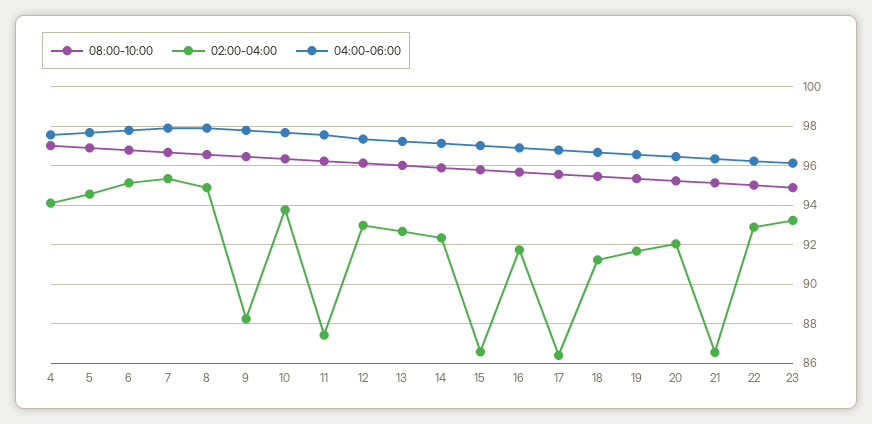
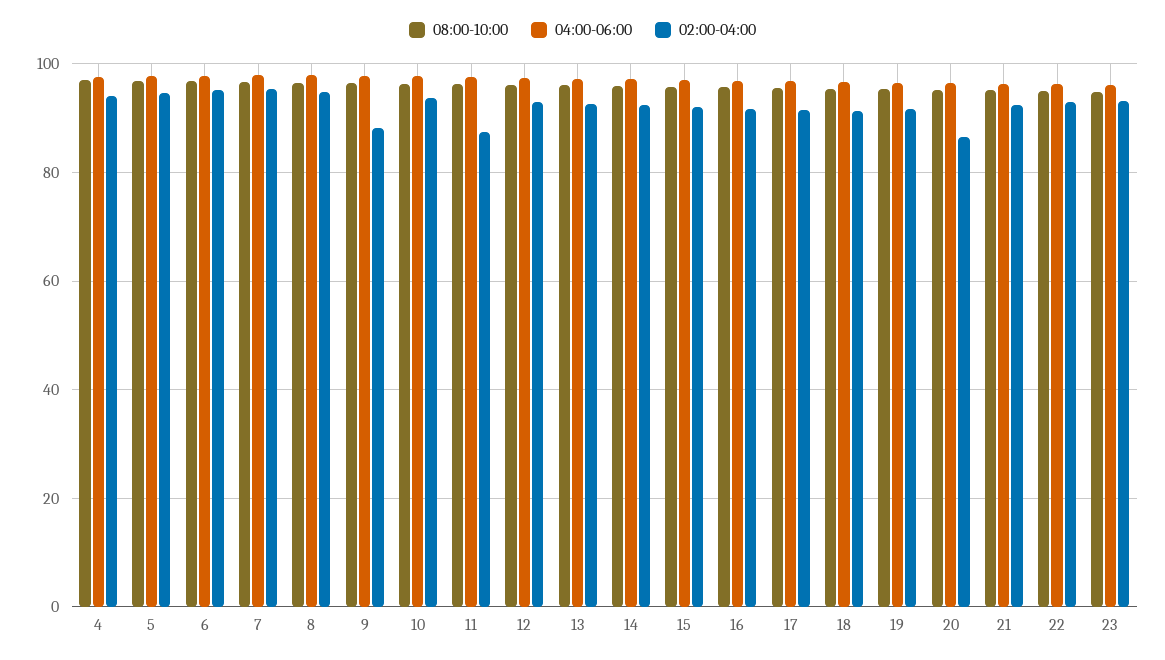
02:00-04:00, 15: 86.5 -> 92
02:00-04:00, 17: 86.5 -> 92
02:00-04:00, 20: 92 -> 86
02:00-04:00, 21: 86.5 -> 92

